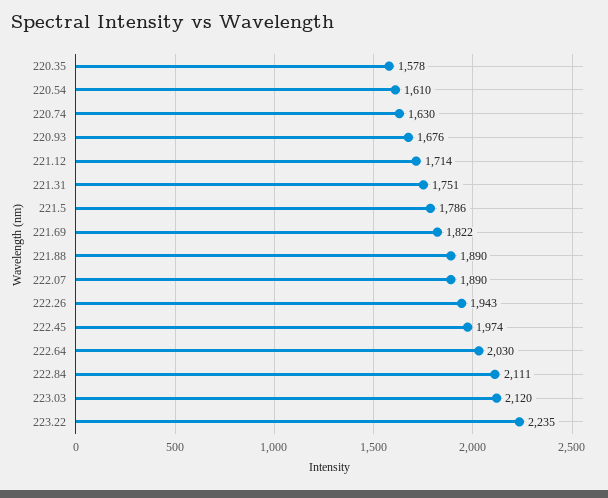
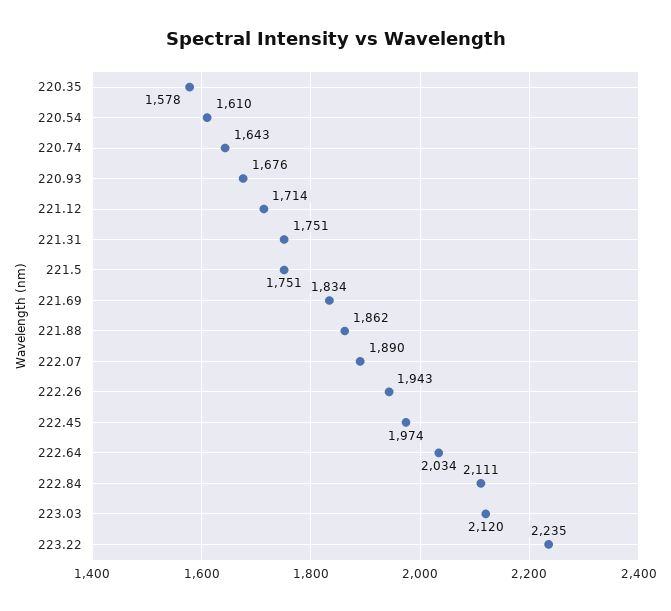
220.74: 1630 -> 1643
221.5: 1786 -> 1751
221.69: 1822 -> 1834
221.88: 1890 -> 1862
222.64: 2030 -> 2034

